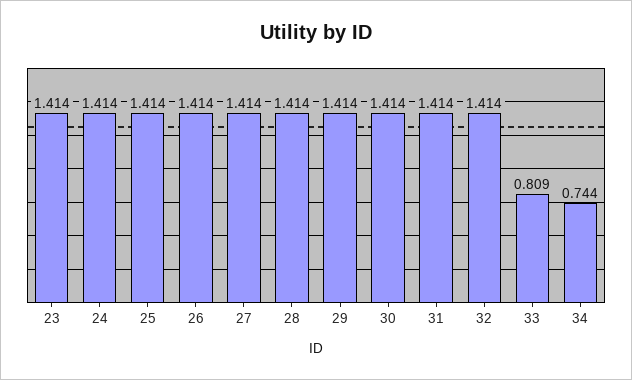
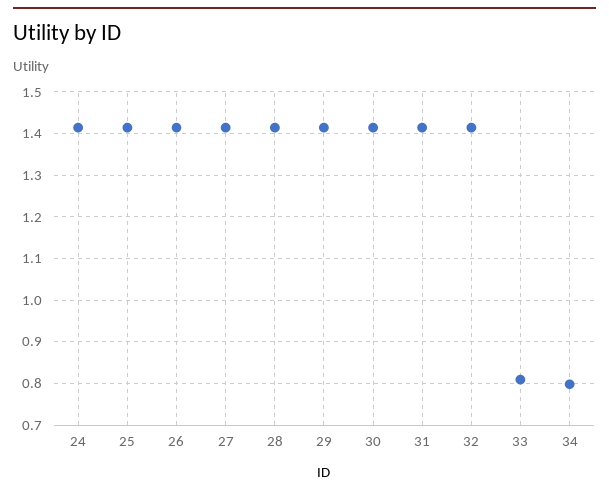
23: 1.414 -> none
34: 0.744 -> 0.8

